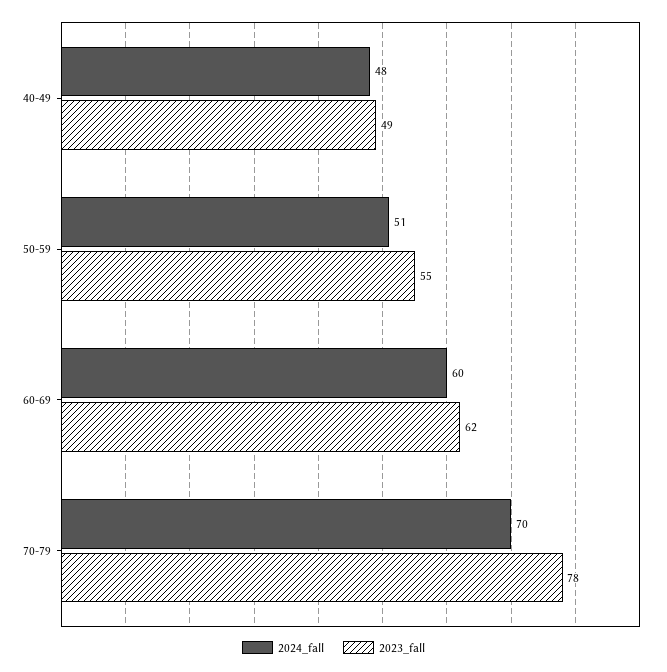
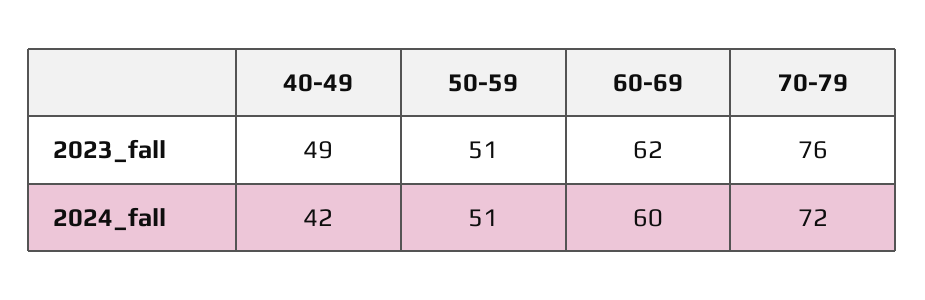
2024_fall, 40-49: 48 -> 42
2023_fall, 50-59: 55 -> 51
2024_fall, 70-79: 70 -> 72
2023_fall, 70-79: 78 -> 76

